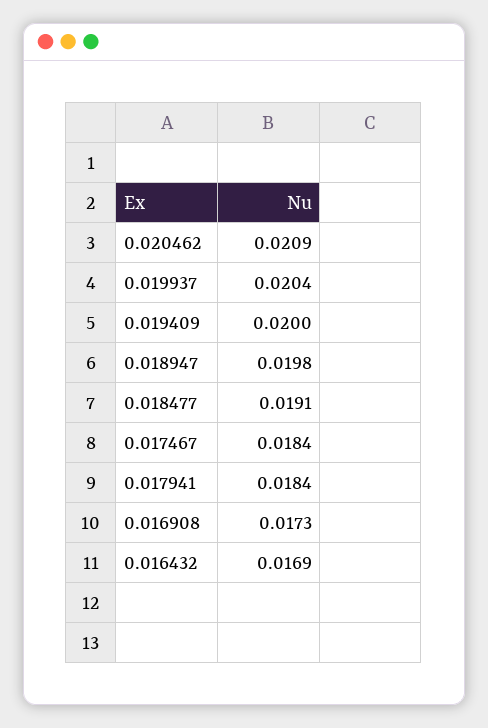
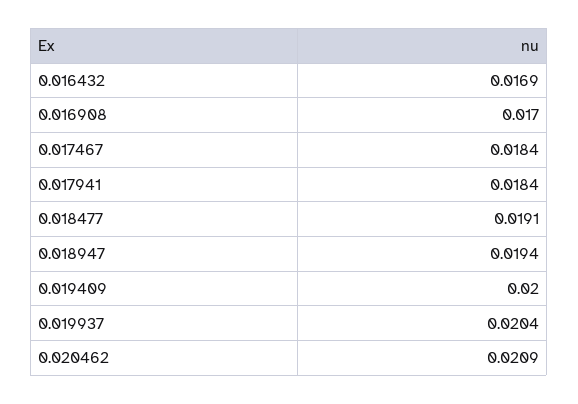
0.018947: 0.0198 -> 0.0194
0.016908: 0.0173 -> 0.017

